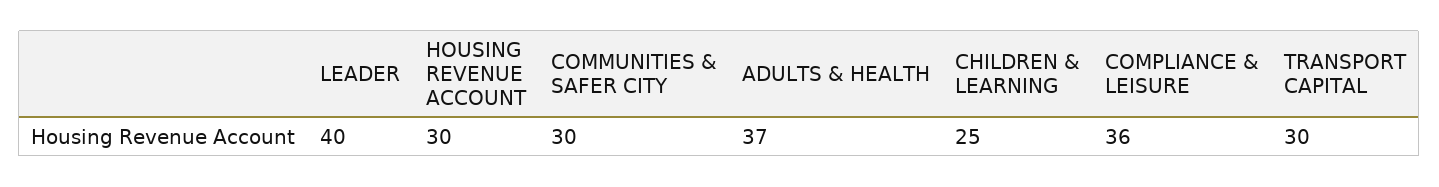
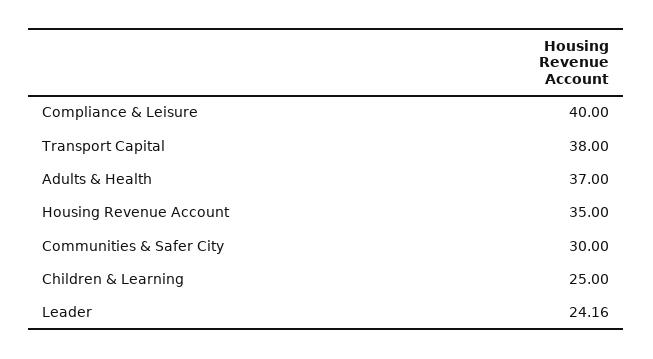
LEADER: 40 -> 24.16
HOUSING REVENUE ACCOUNT: 30 -> 35
COMPLIANCE & LEISURE: 36 -> 40
TRANSPORT CAPITAL: 30 -> 38

